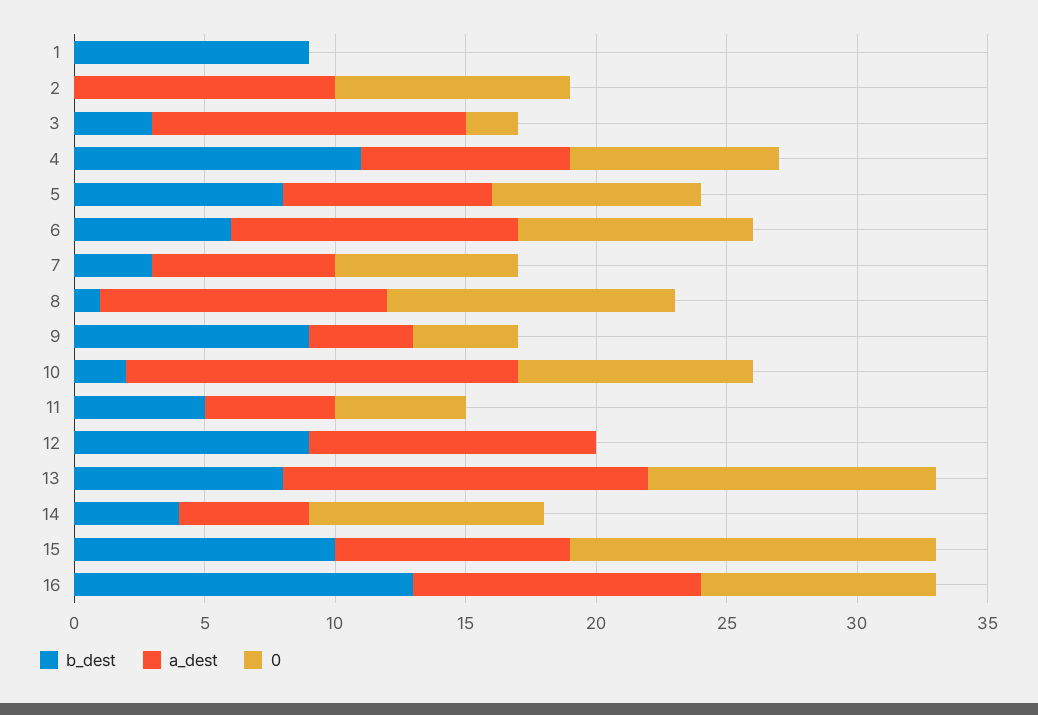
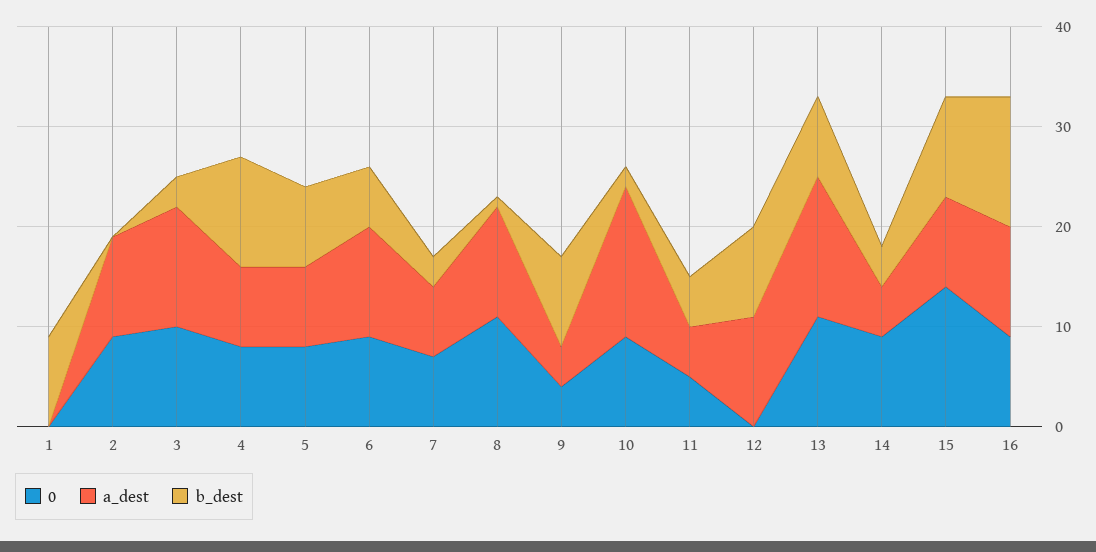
0, 3: 2 -> 10

